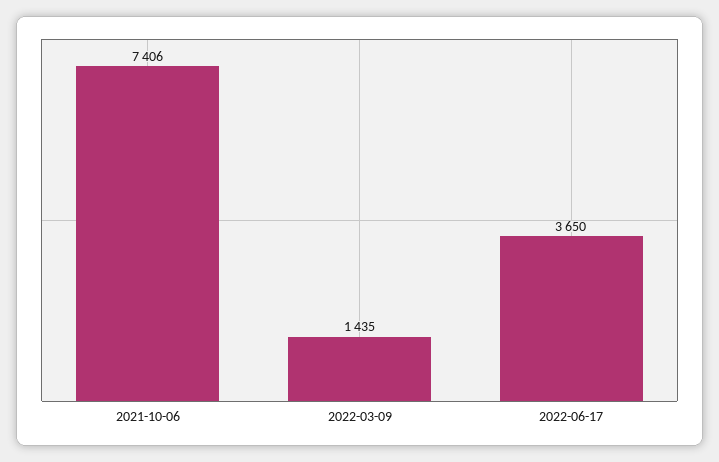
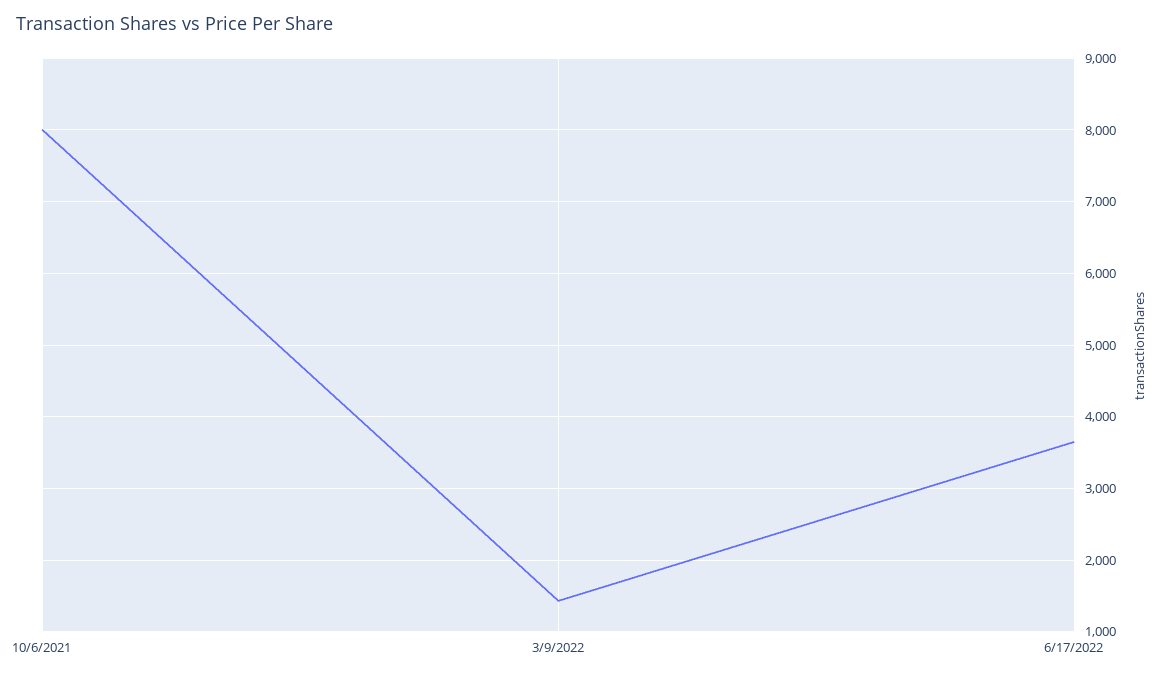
2021-10-06: 7406 -> 8000

